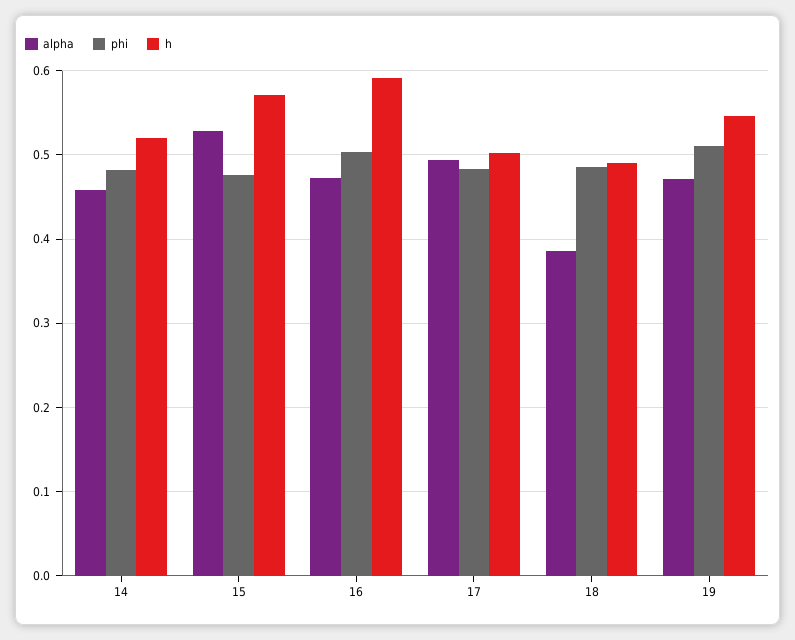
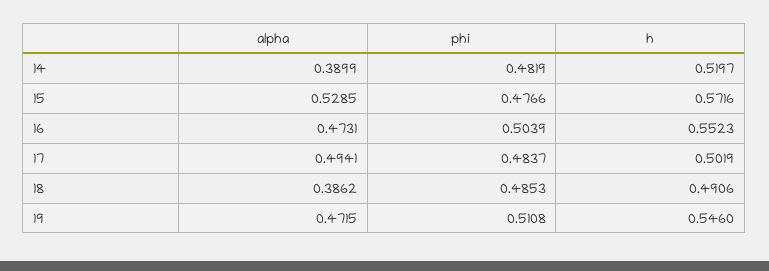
alpha, 14: 0.46 -> 0.3899
h, 16: 0.59 -> 0.5523

